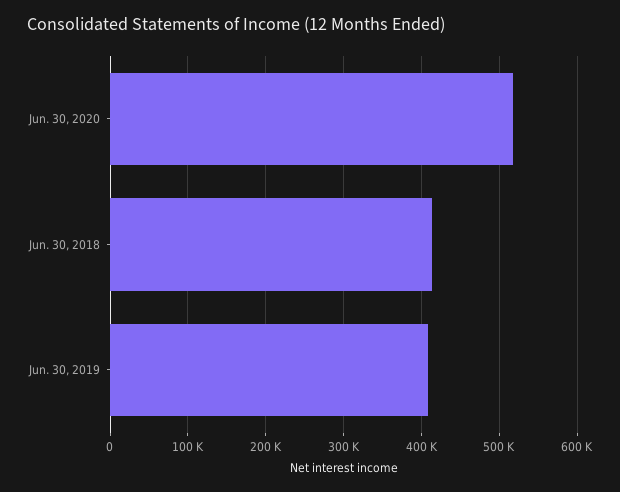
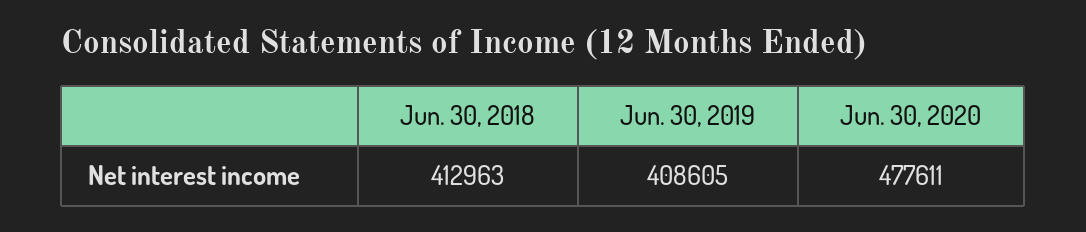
Jun. 30, 2020: 520000 -> 477611

